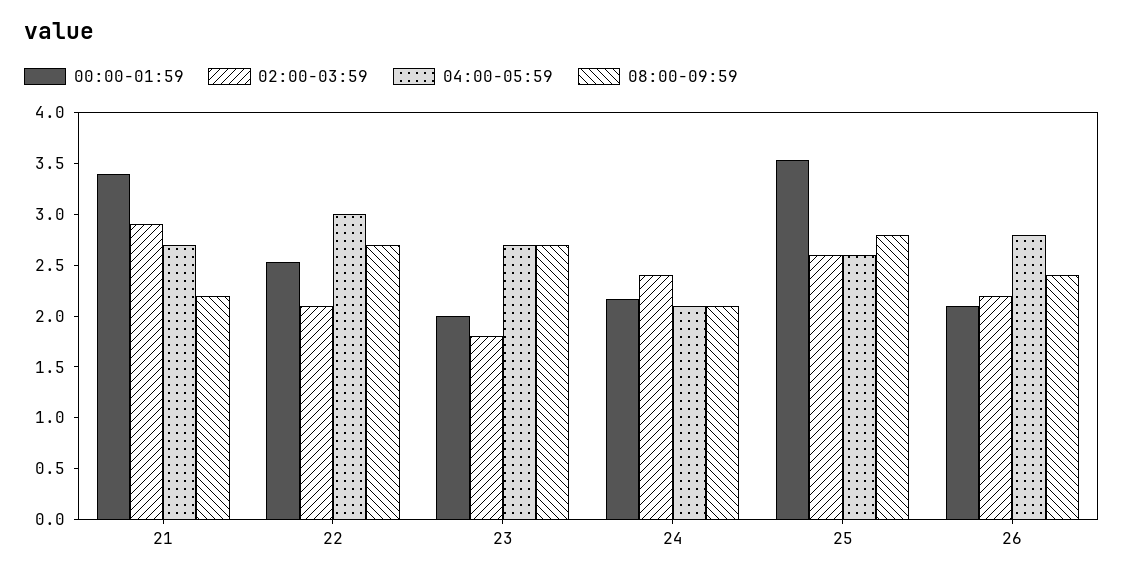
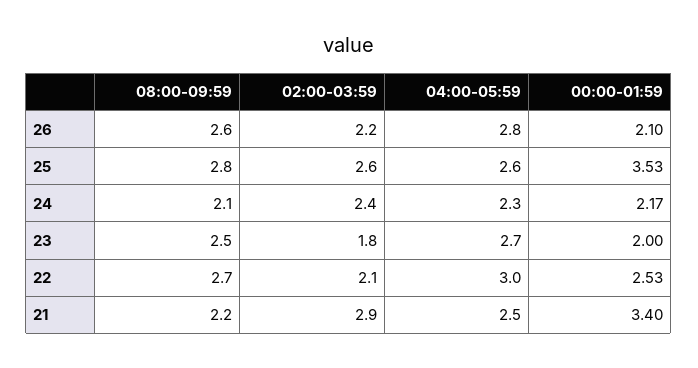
04:00-05:59, 21: 2.7 -> 2.5
08:00-09:59, 23: 2.7 -> 2.5
04:00-05:59, 24: 2.1 -> 2.3
08:00-09:59, 26: 2.4 -> 2.6

